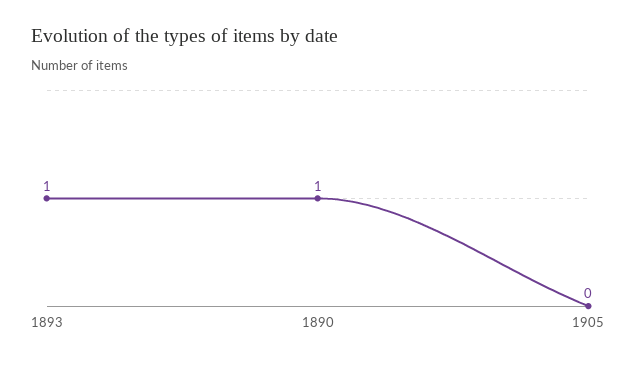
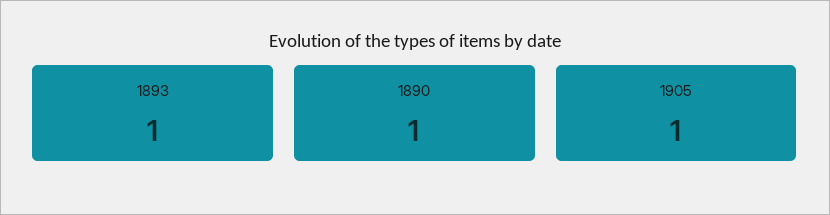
1905: 0 -> 1

